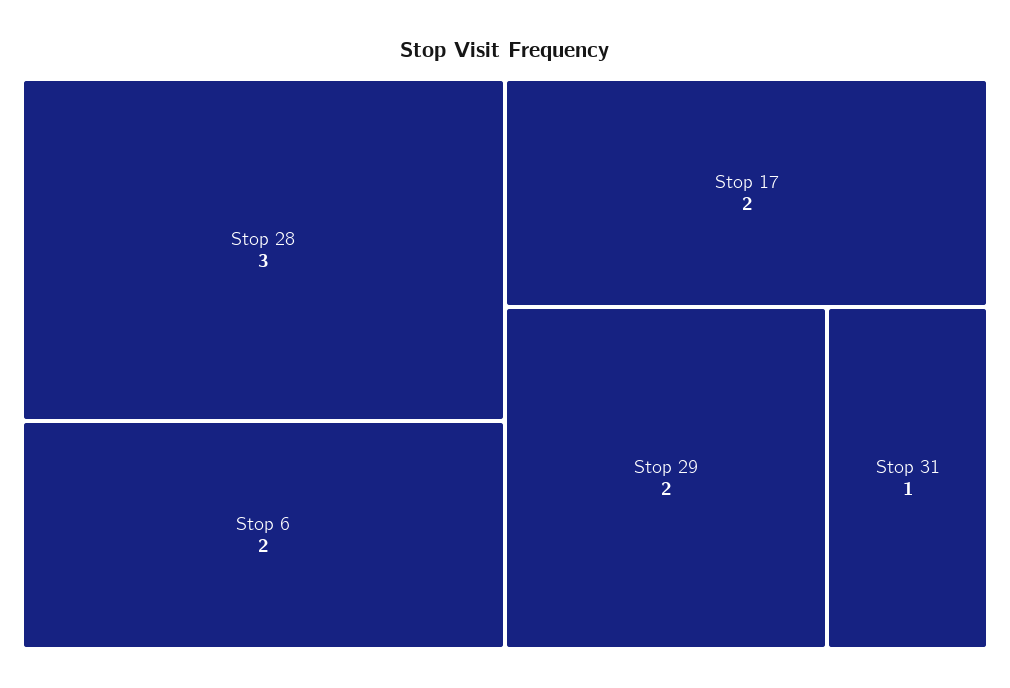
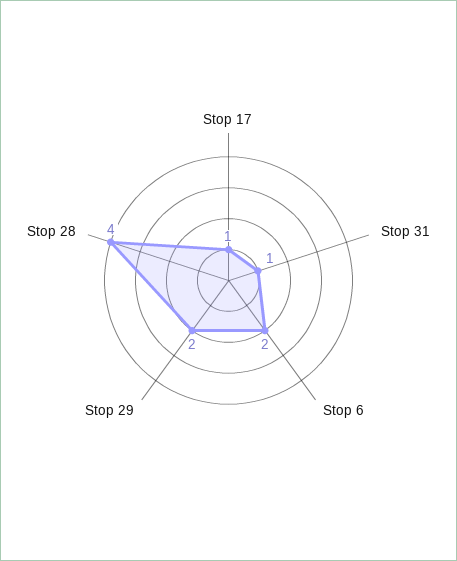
Stop 28: 3 -> 4
Stop 17: 2 -> 1

